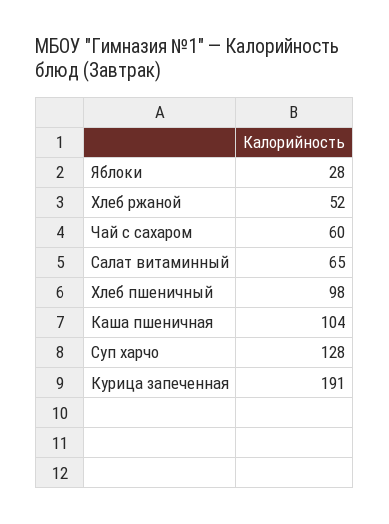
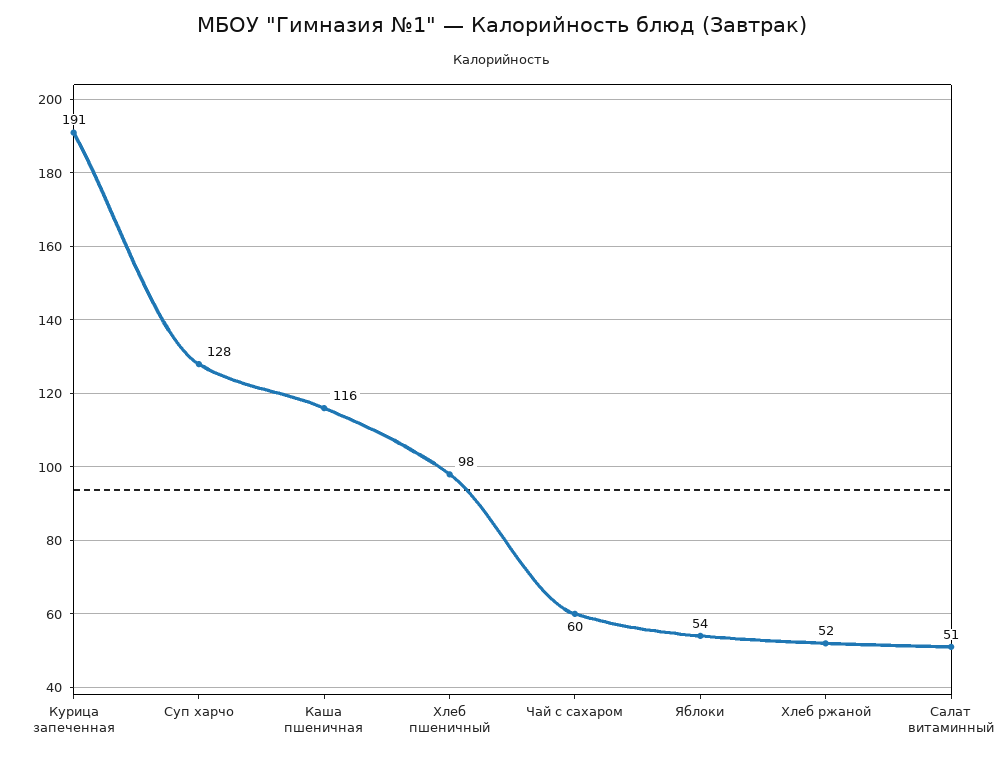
Яблоки: 28 -> 54
Салат витаминный: 65 -> 51
Каша пшеничная: 104 -> 116

